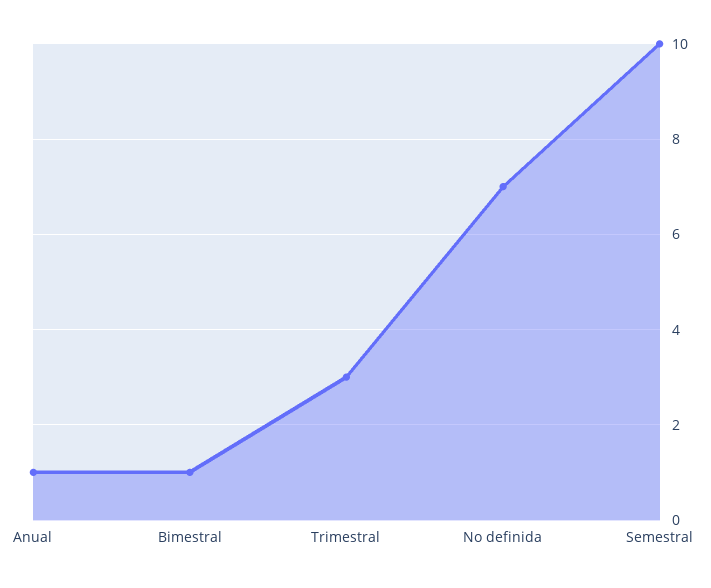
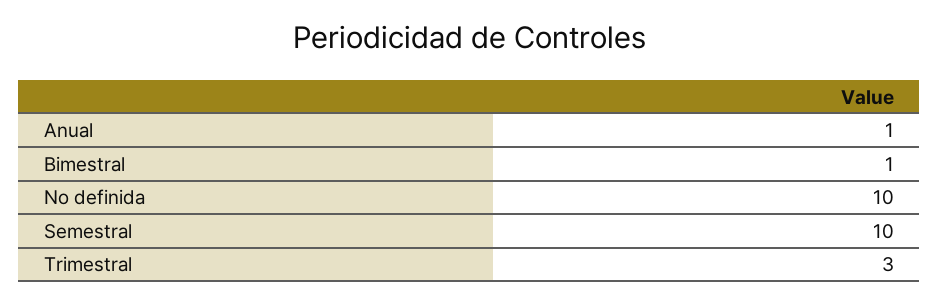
No definida: 7 -> 10

